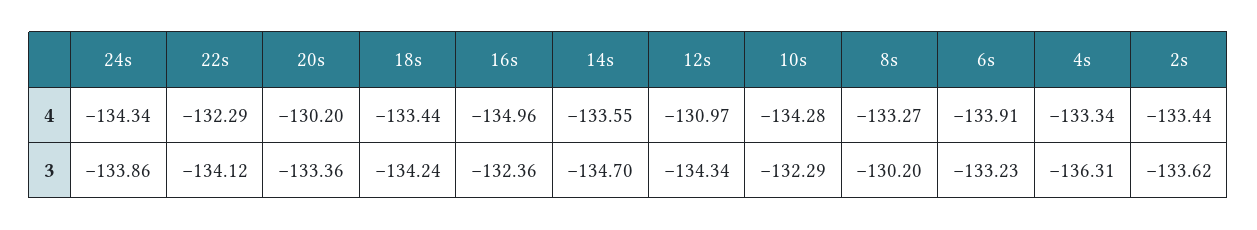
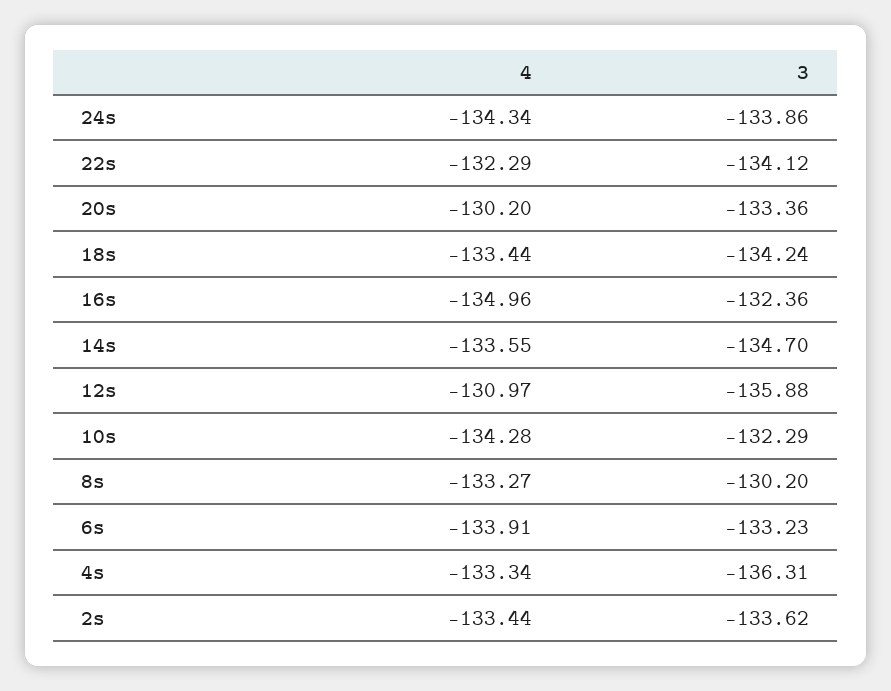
12s, 3: -134.34 -> -135.88

